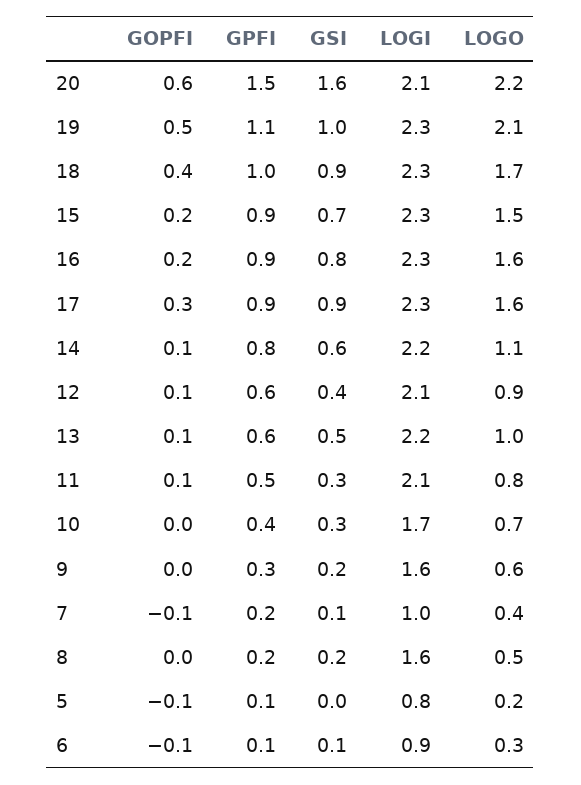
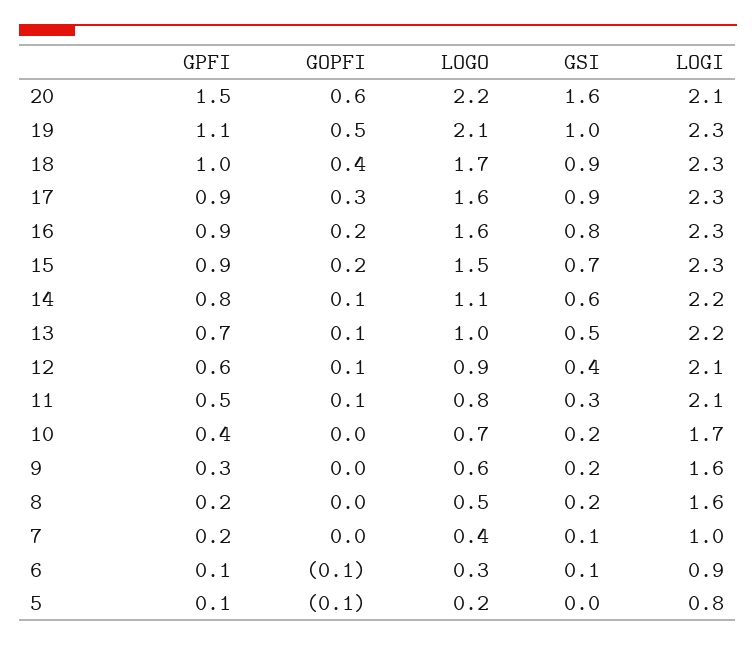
GPFI, 13: 0.6 -> 0.7
GSI, 10: 0.3 -> 0.2
GOPFI, 7: -0.1 -> 0

